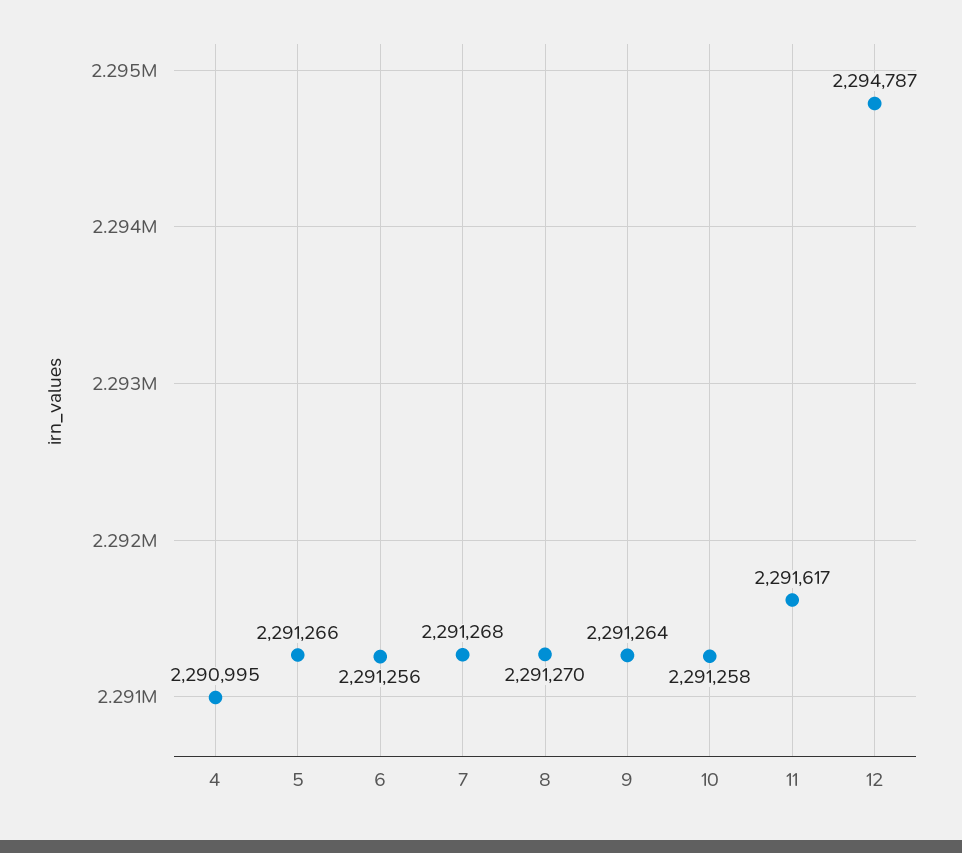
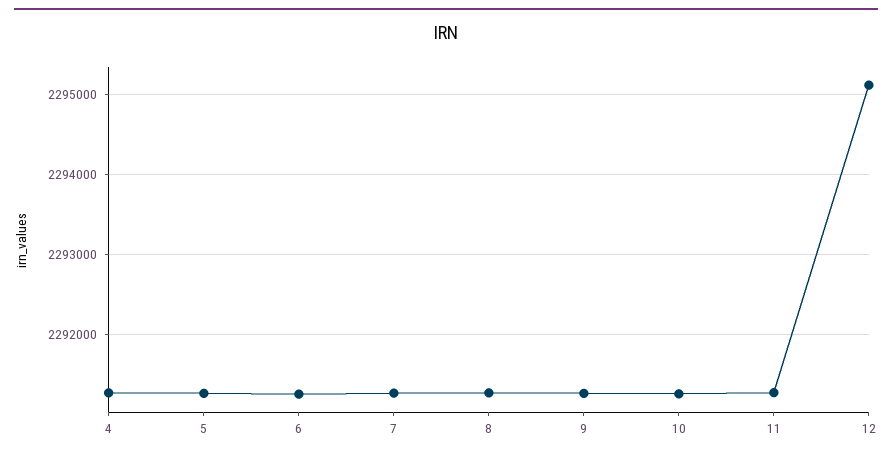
4: 2290995 -> 2291300
11: 2291617 -> 2291300
12: 2294787 -> 2295100

